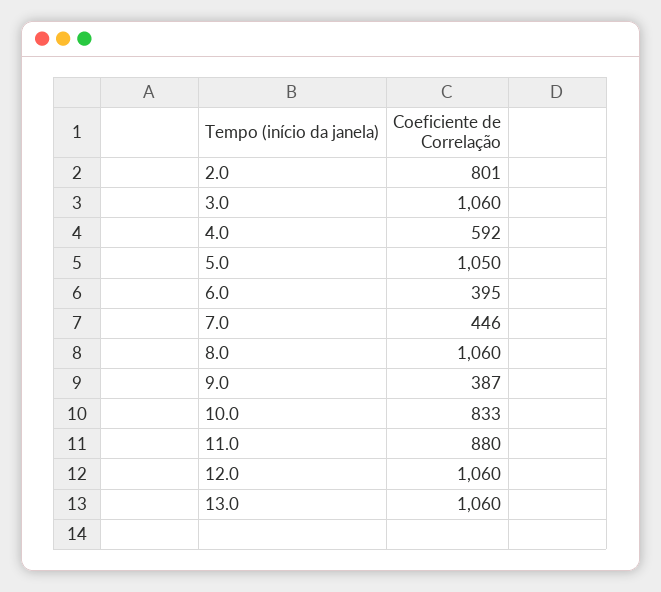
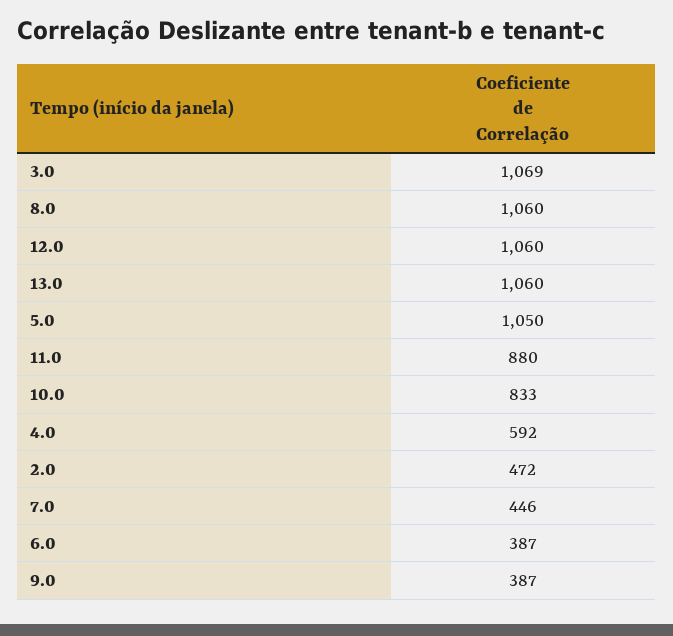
2.0: 801 -> 472
3.0: 1060 -> 1069
6.0: 395 -> 387

